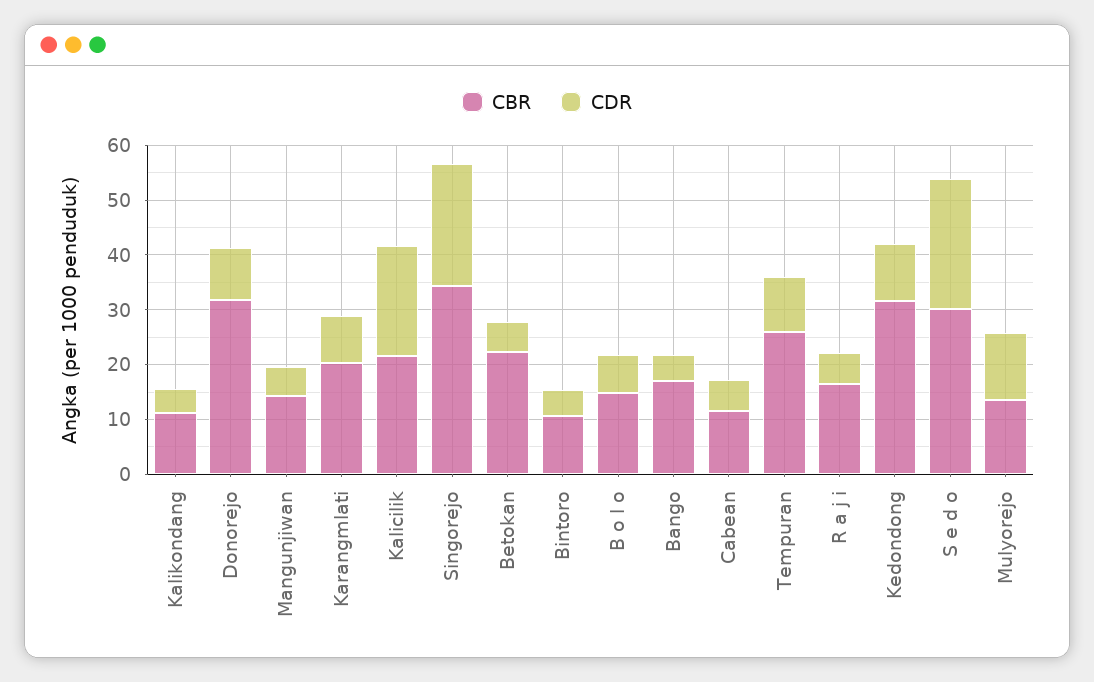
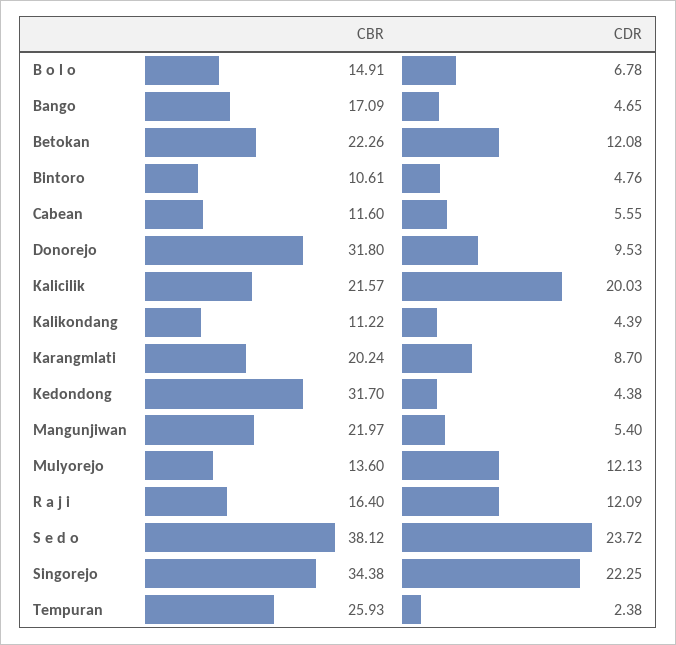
CBR, Mangunjiwan: 14 -> 21.97
CDR, Betokan: 6 -> 12.08
CDR, Tempuran: 10 -> 2.38
CDR, R a j i: 6 -> 12.09
CDR, Kedondong: 10 -> 4.38
CBR, S e d o: 30 -> 38.12

